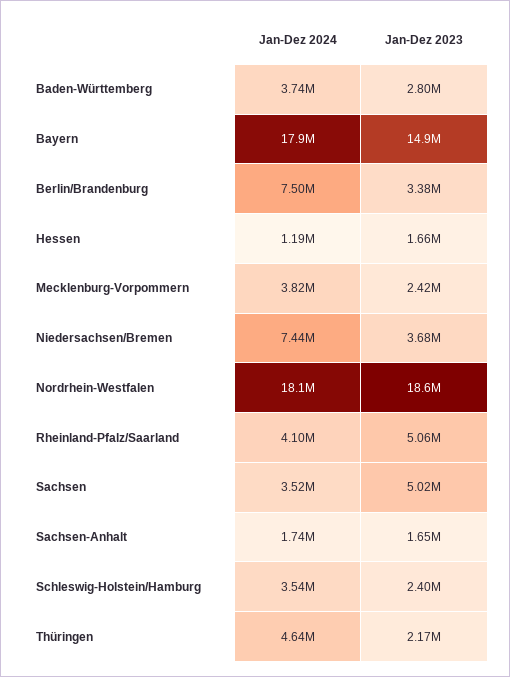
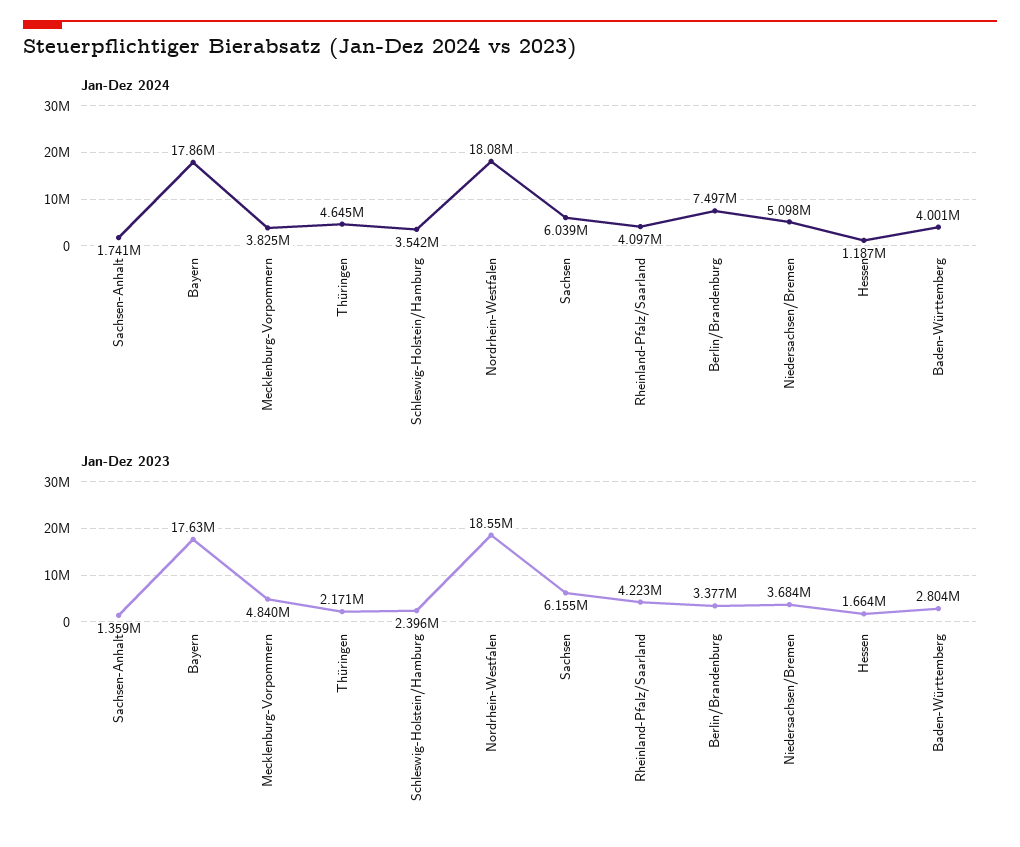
Jan-Dez 2024, Baden-Württemberg: 3740000 -> 4001000
Jan-Dez 2023, Bayern: 14900000 -> 17630000
Jan-Dez 2023, Mecklenburg-Vorpommern: 2420000 -> 4840000
Jan-Dez 2024, Niedersachsen/Bremen: 7440000 -> 5098000
Jan-Dez 2023, Rheinland-Pfalz/Saarland: 5060000 -> 4223000
Jan-Dez 2024, Sachsen: 3520000 -> 6039000
Jan-Dez 2023, Sachsen: 5020000 -> 6155000
Jan-Dez 2023, Sachsen-Anhalt: 1650000 -> 1359000

